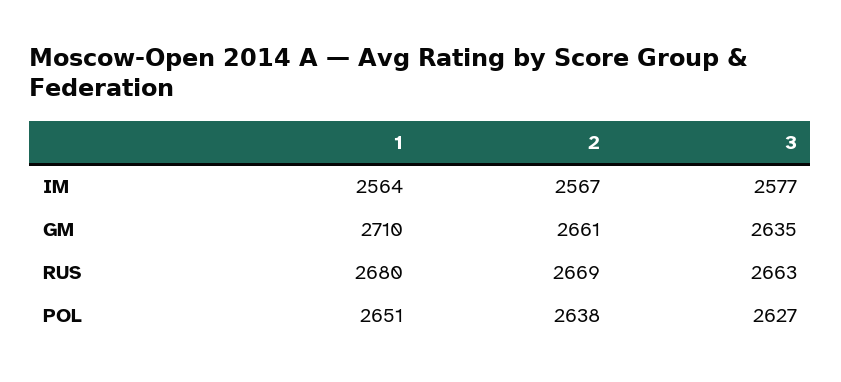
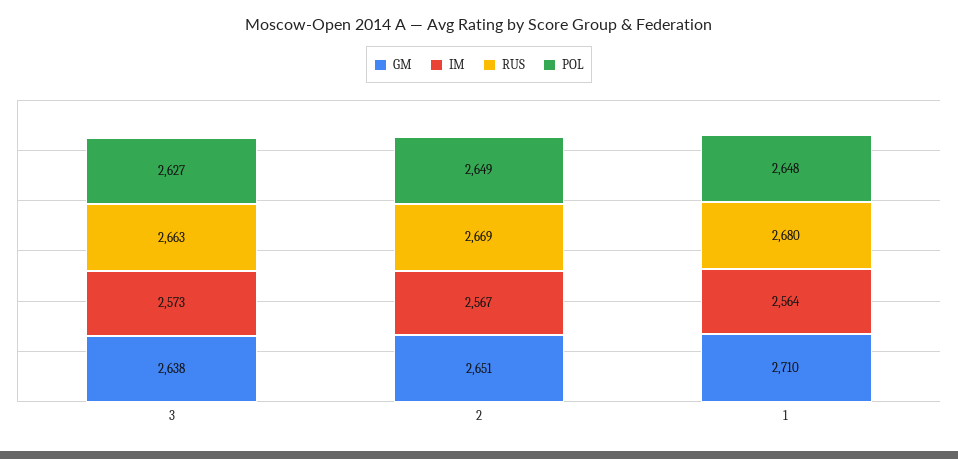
IM, 3: 2577 -> 2573
GM, 2: 2661 -> 2651
GM, 3: 2635 -> 2638
POL, 1: 2651 -> 2648
POL, 2: 2638 -> 2649

